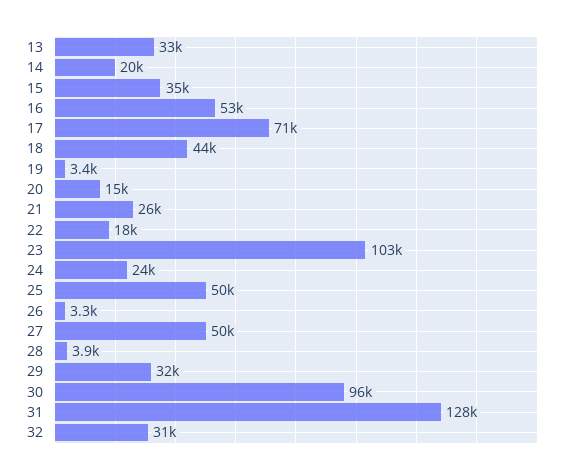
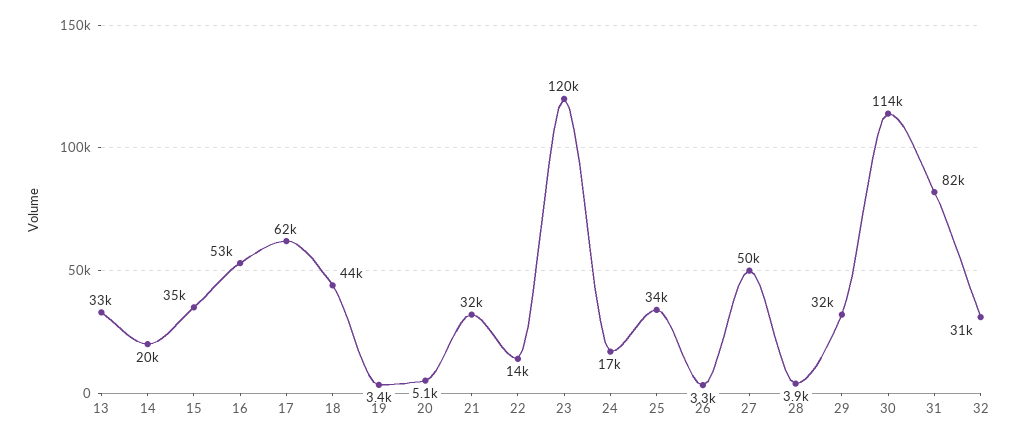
17: 71000 -> 62000
20: 15000 -> 5100
21: 26000 -> 32000
22: 18000 -> 14000
23: 103000 -> 120000
24: 24000 -> 17000
25: 50000 -> 34000
30: 96000 -> 114000
31: 128000 -> 82000

